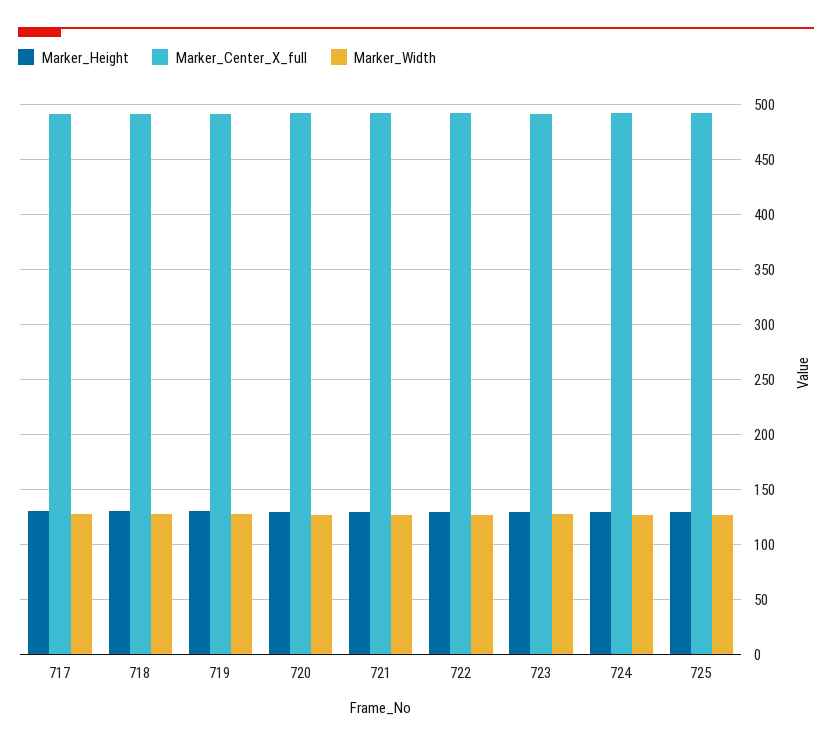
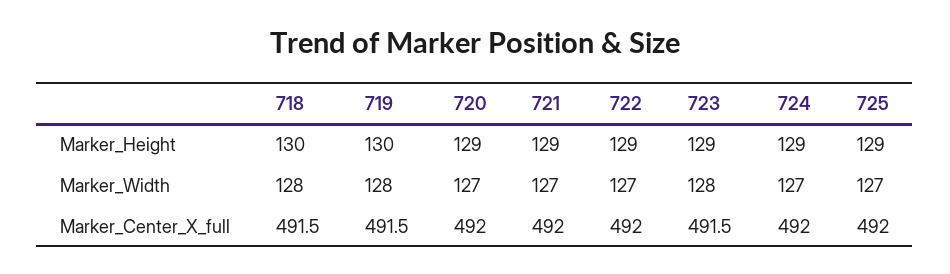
Marker_Height, 717: 130 -> none
Marker_Center_X_full, 717: 490 -> none
Marker_Width, 717: 130 -> none

